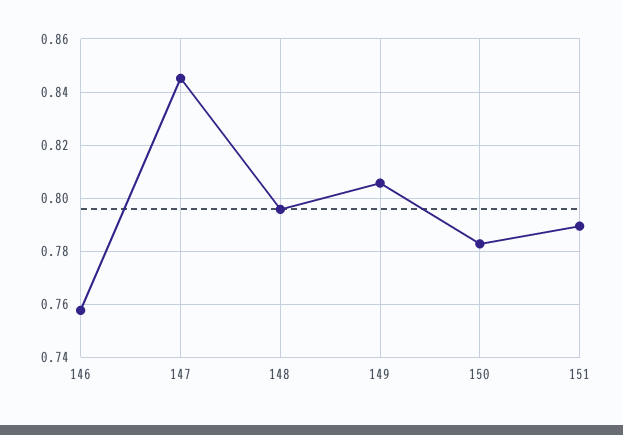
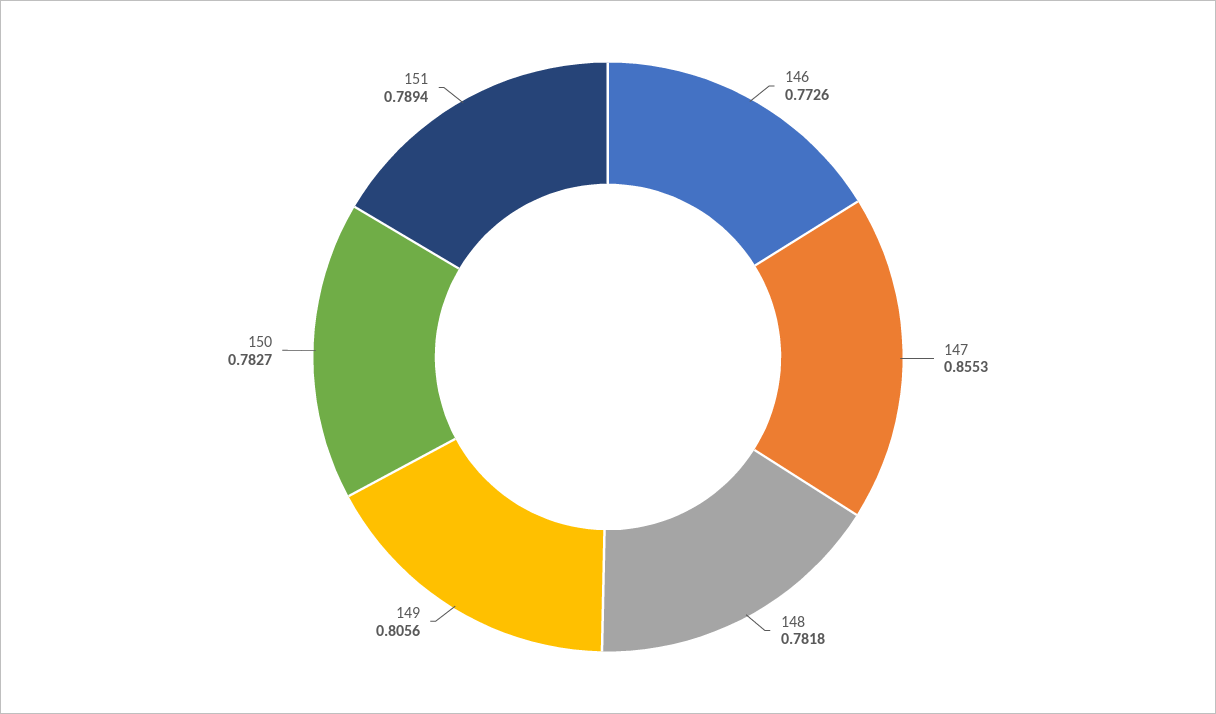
146: 0.7575 -> 0.7726
147: 0.845 -> 0.8553
148: 0.795 -> 0.7818

